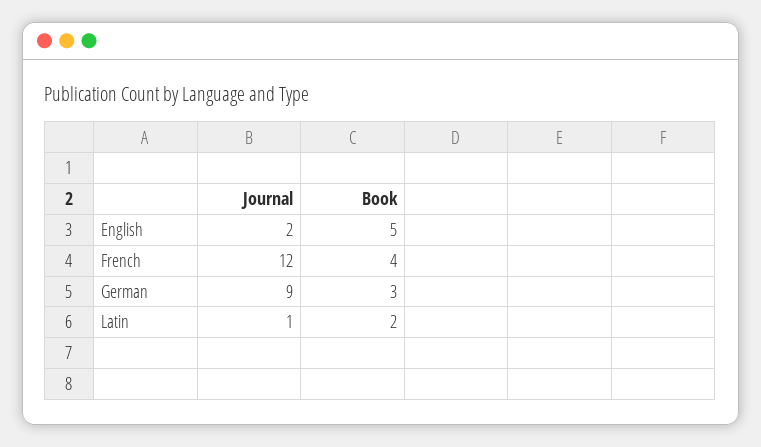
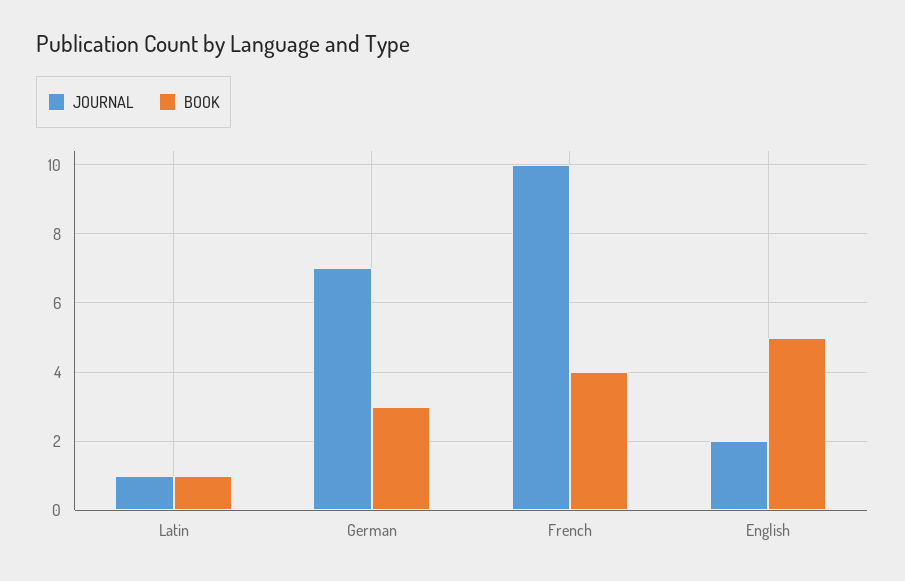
Journal, French: 12 -> 10
Journal, German: 9 -> 7
Book, Latin: 2 -> 1

